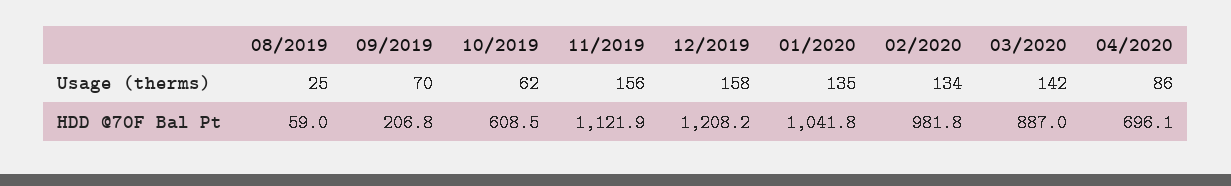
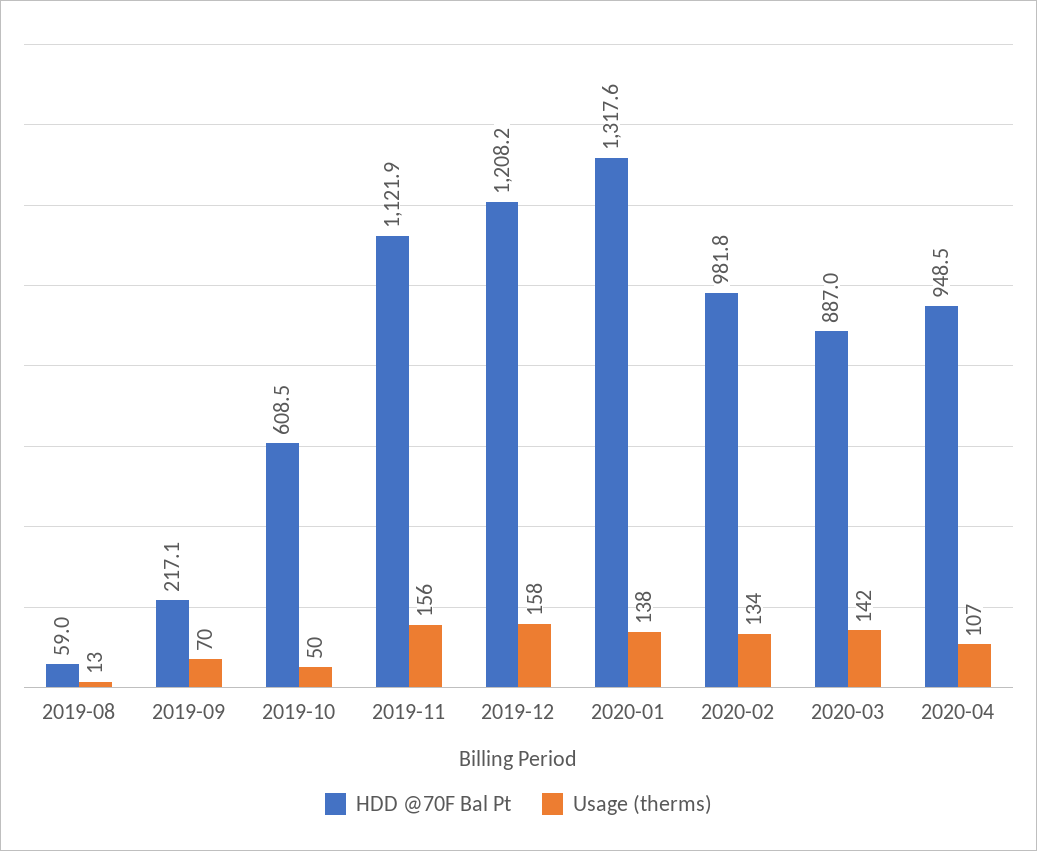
Usage (therms), 08/2019: 25 -> 13
Usage (therms), 10/2019: 62 -> 50
Usage (therms), 01/2020: 135 -> 138
Usage (therms), 04/2020: 86 -> 107
HDD @70F Bal Pt, 09/2019: 206.8 -> 217.1
HDD @70F Bal Pt, 01/2020: 1041.8 -> 1317.6
HDD @70F Bal Pt, 04/2020: 696.1 -> 948.5

